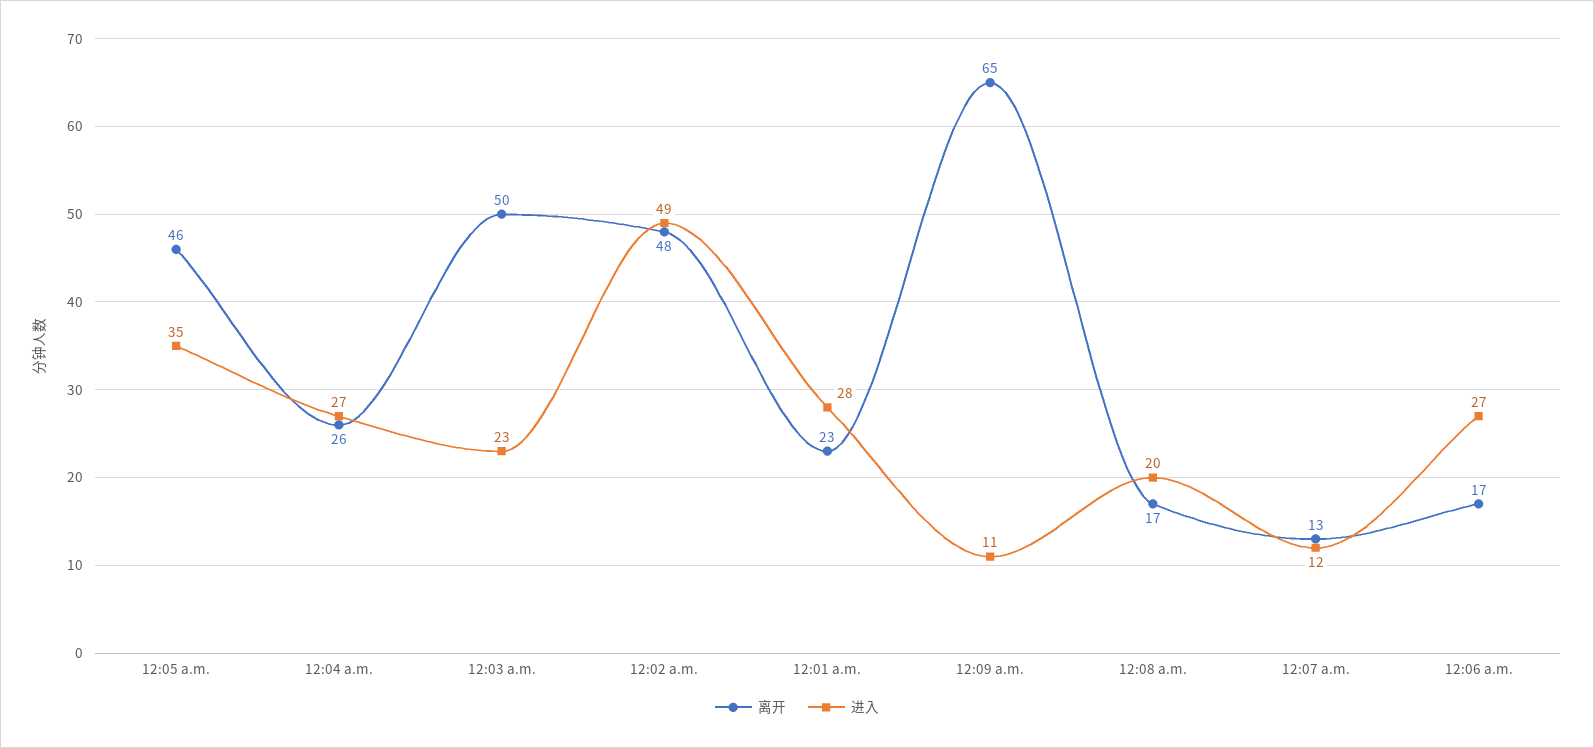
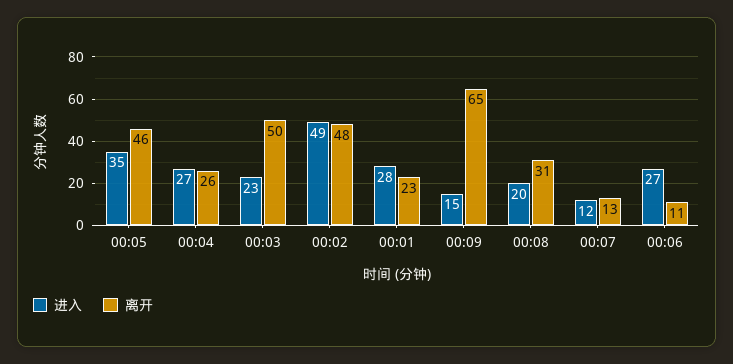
进入, 12:09 a.m.: 11 -> 15
离开, 12:08 a.m.: 17 -> 31
离开, 12:06 a.m.: 17 -> 11

